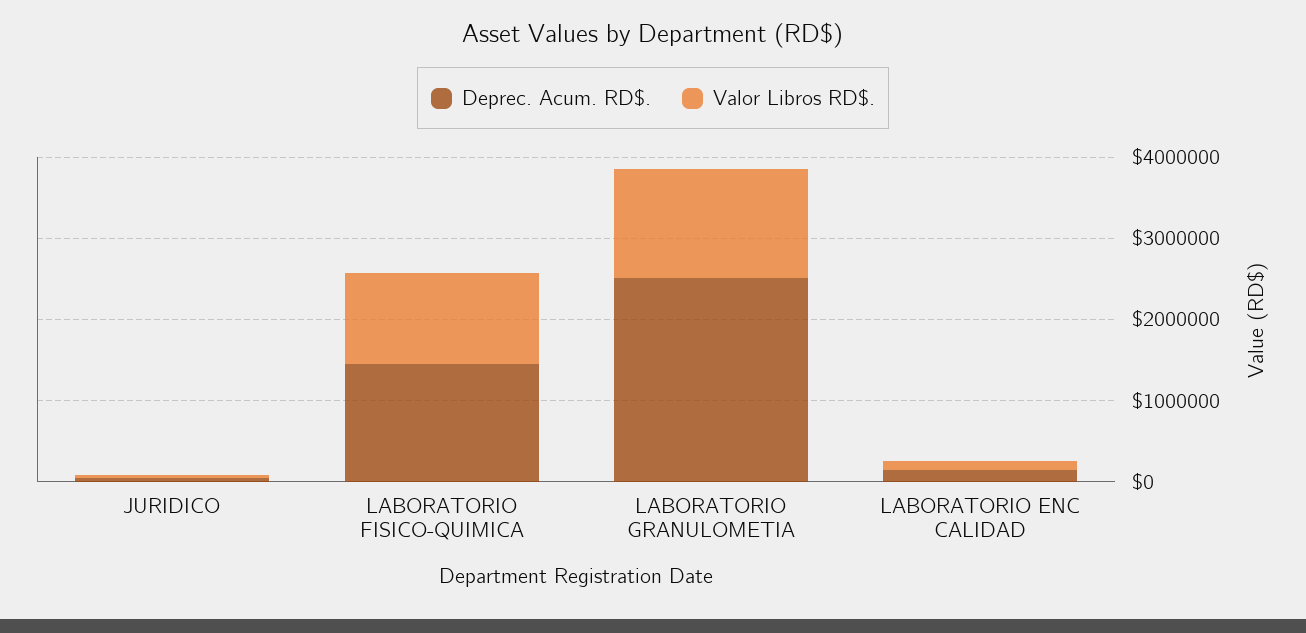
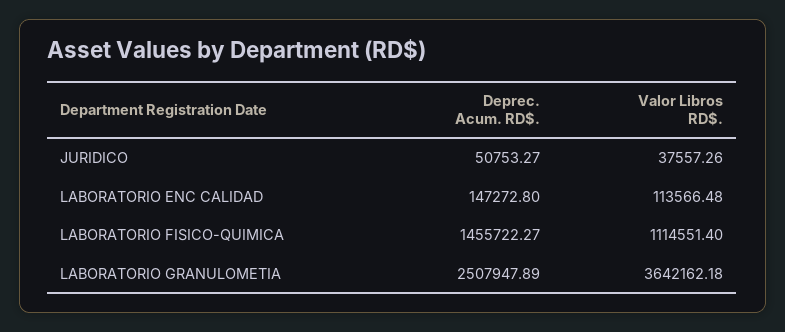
Valor Libros RD$., LABORATORIO GRANULOMETIA: 1400000 -> 3642162.18

